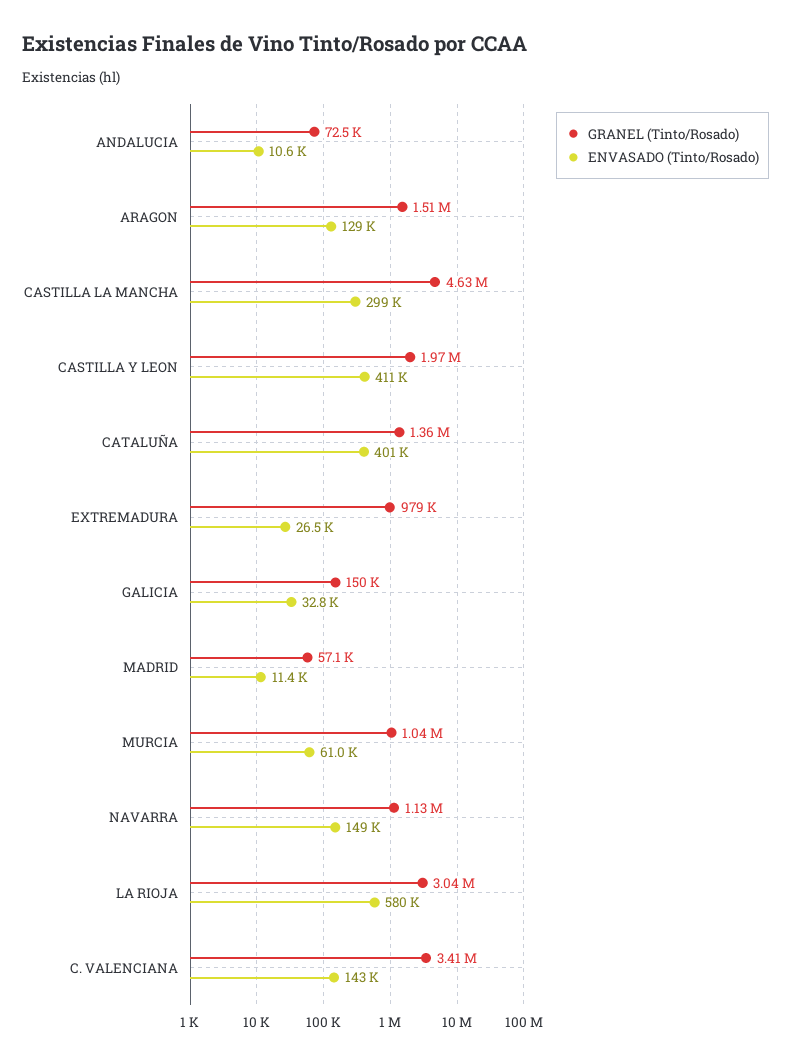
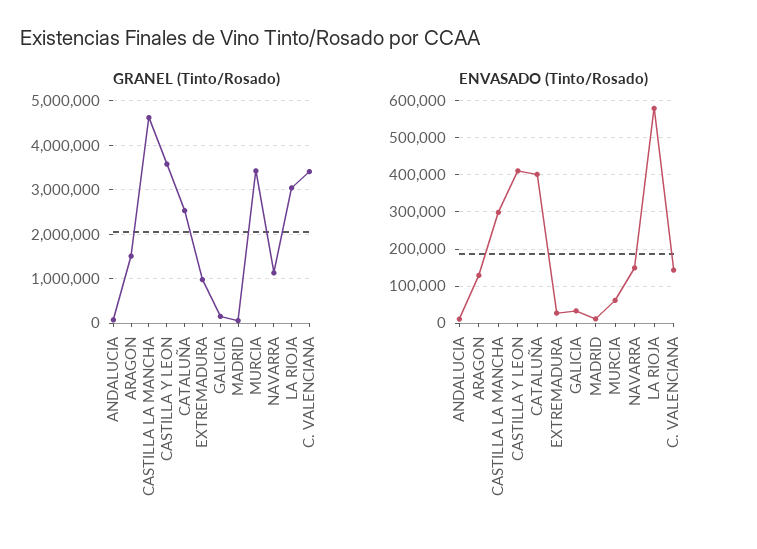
GRANEL (Tinto/Rosado), CASTILLA Y LEON: 1970000 -> 3600000
GRANEL (Tinto/Rosado), CATALUÑA: 1360000 -> 2600000
GRANEL (Tinto/Rosado), MURCIA: 1040000 -> 3400000

